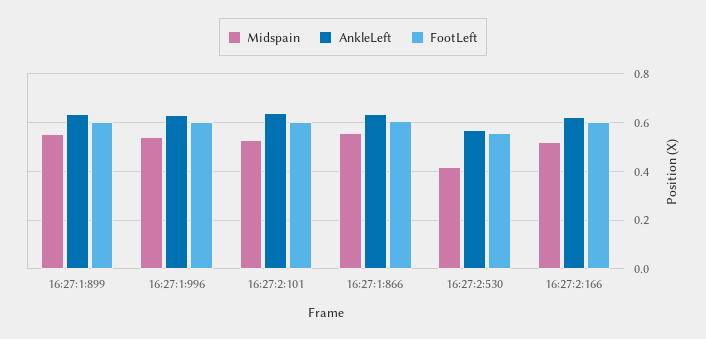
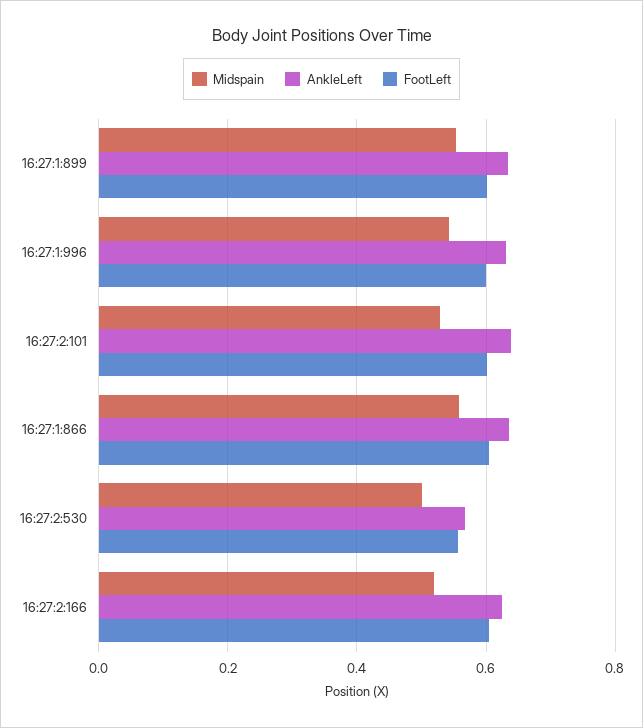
Midspain, 16:27:2:530: 0.425 -> 0.5

